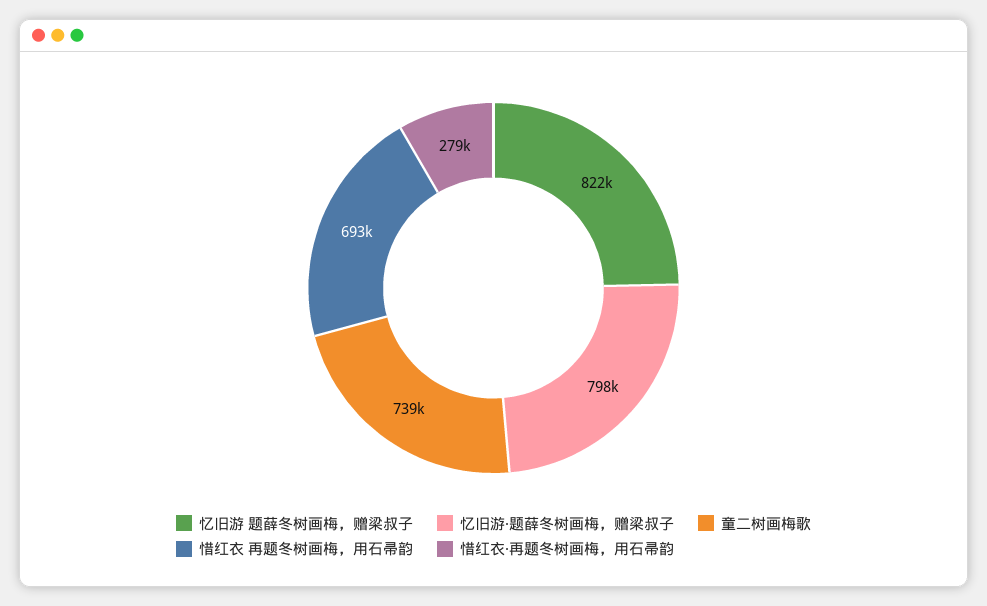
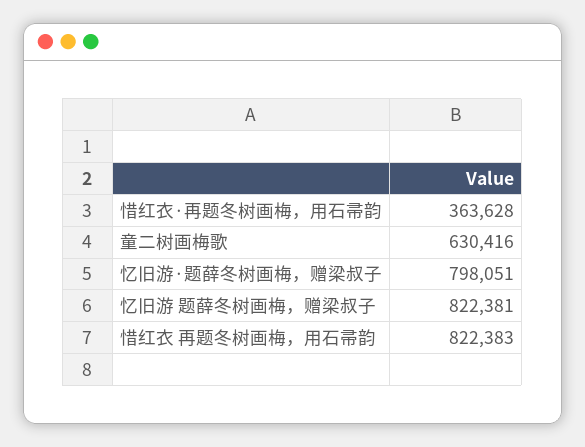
童二树画梅歌: 739000 -> 630416
惜红衣 再题冬树画梅，用石帚韵: 693000 -> 822383
惜红衣·再题冬树画梅，用石帚韵: 279000 -> 363628

